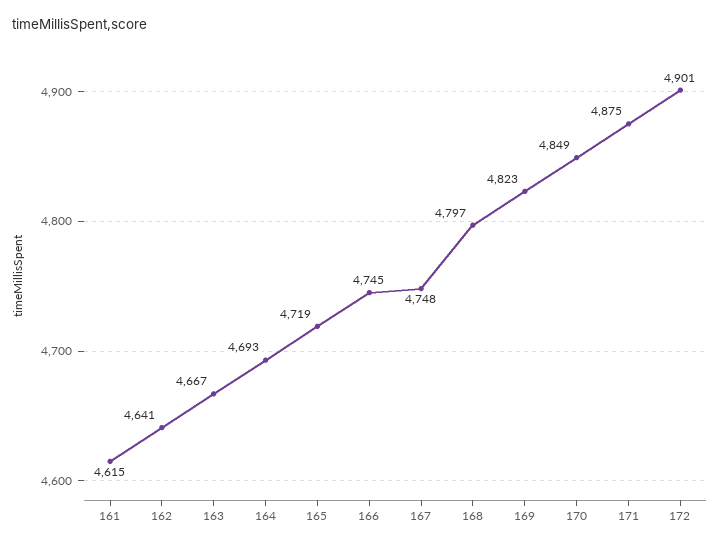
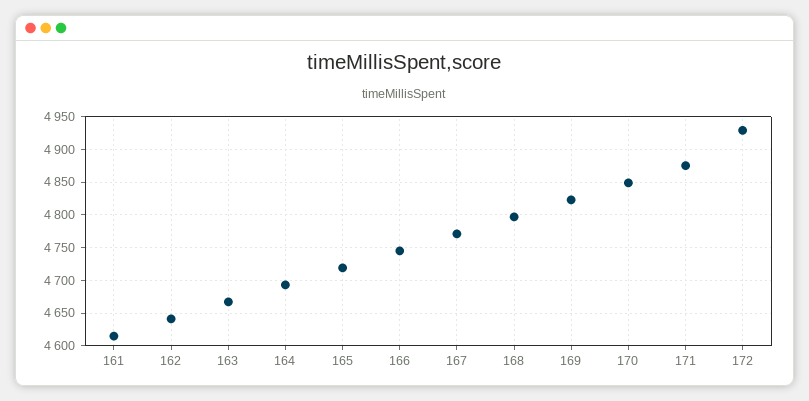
167: 4748 -> 4770
172: 4901 -> 4930

